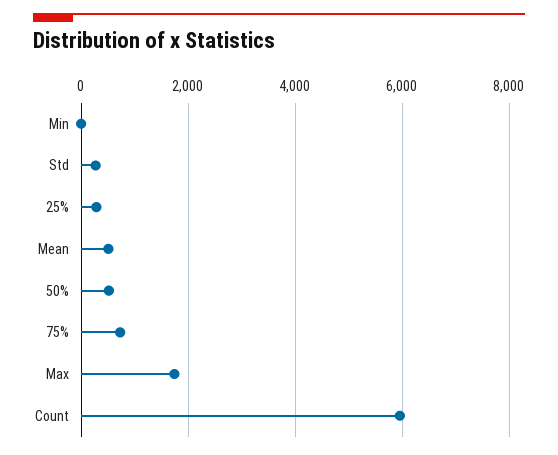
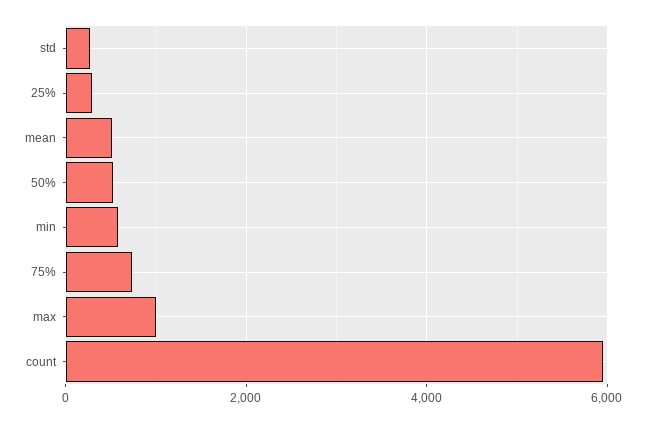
Min: 0 -> 600
Max: 1800 -> 1000

